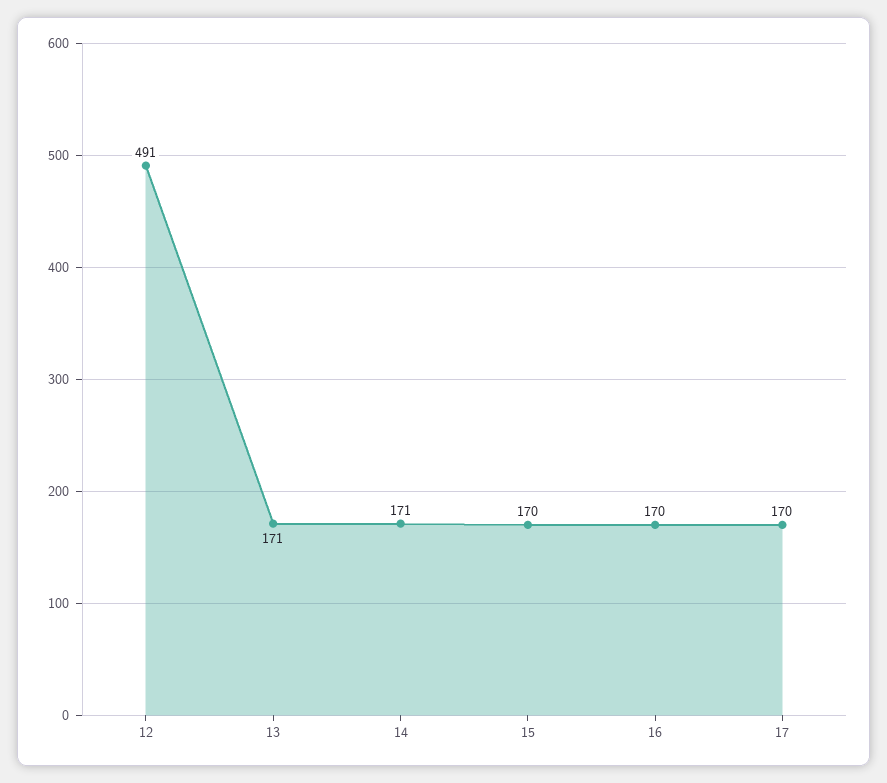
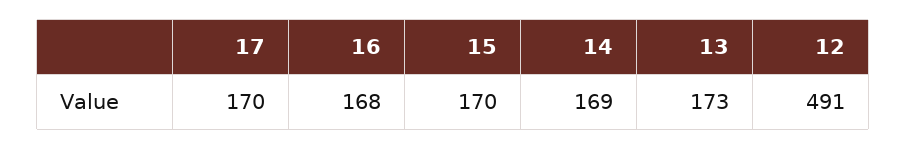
13: 171 -> 173
14: 171 -> 169
16: 170 -> 168

